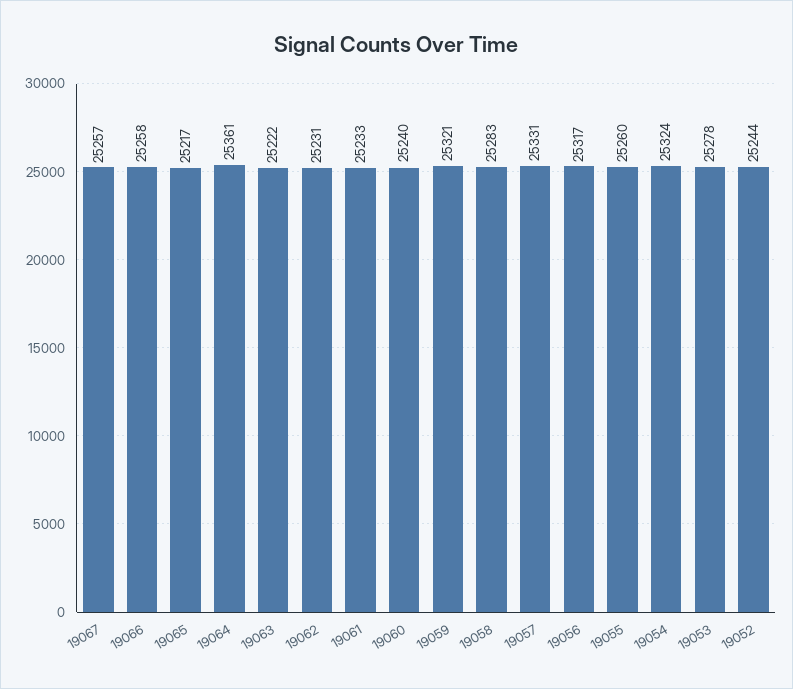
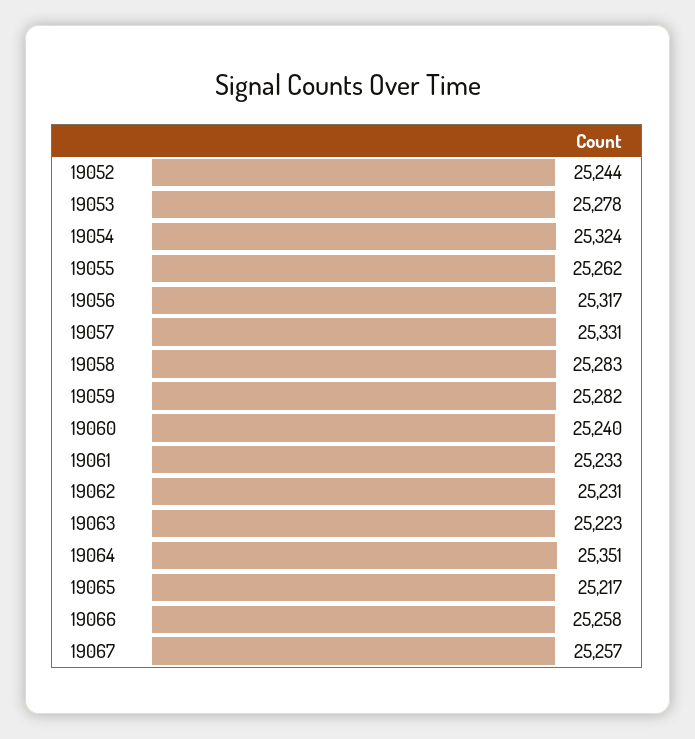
19064: 25361 -> 25351
19063: 25222 -> 25223
19059: 25321 -> 25282
19055: 25260 -> 25262

